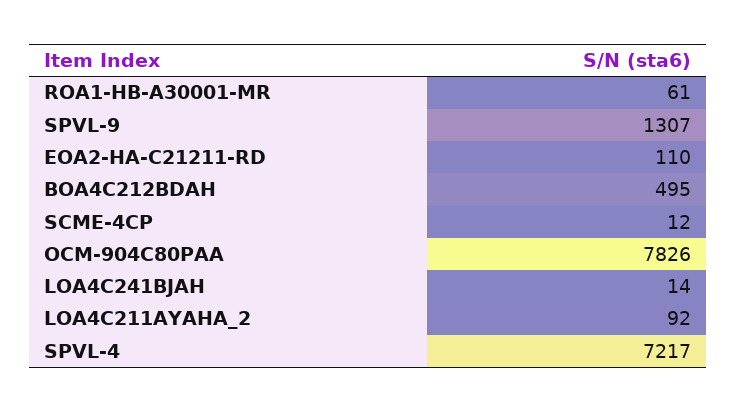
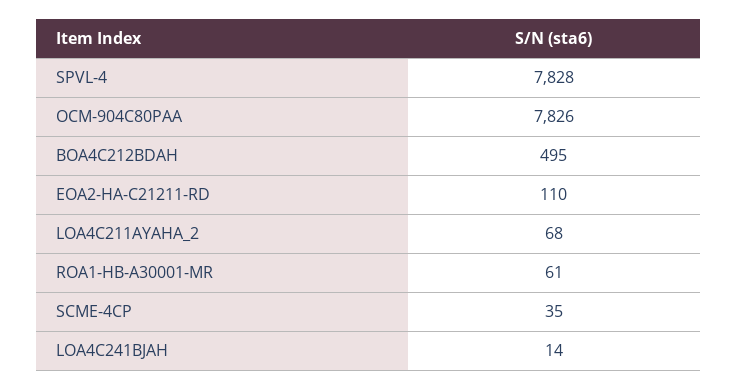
SPVL-9: 1307 -> none
SCME-4CP: 12 -> 35
LOA4C211AYAHA_2: 92 -> 68
SPVL-4: 7217 -> 7828

